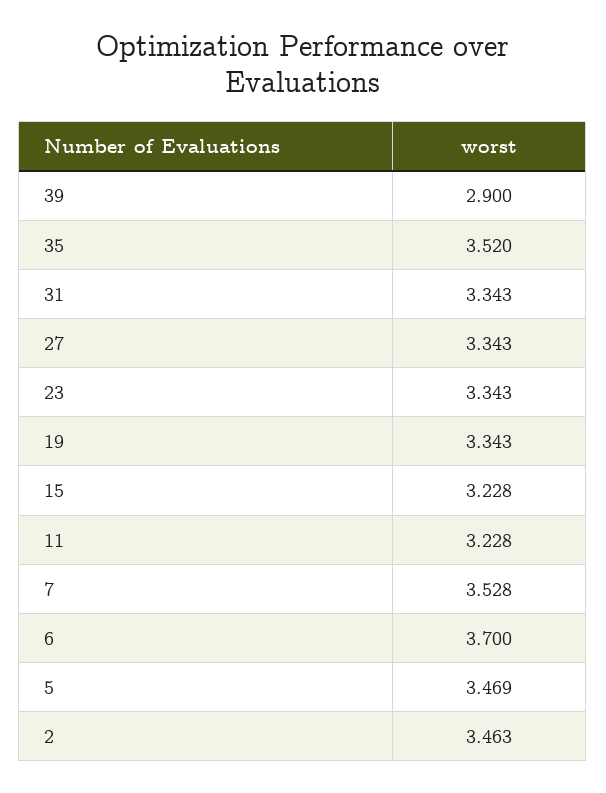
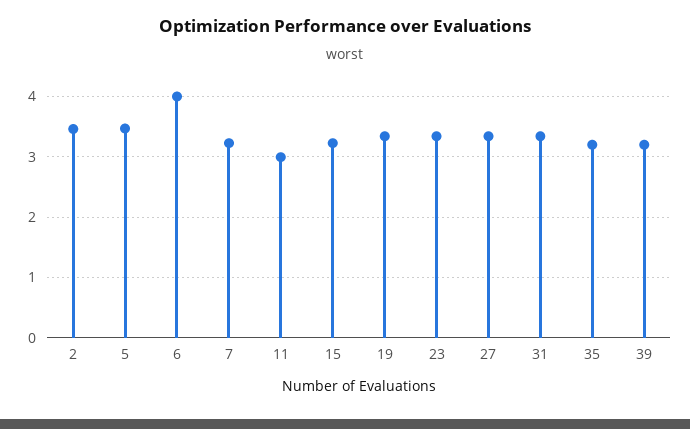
39: 2.9 -> 3.2
35: 3.52 -> 3.2
11: 3.228 -> 3
7: 3.528 -> 3.2
6: 3.7 -> 4

